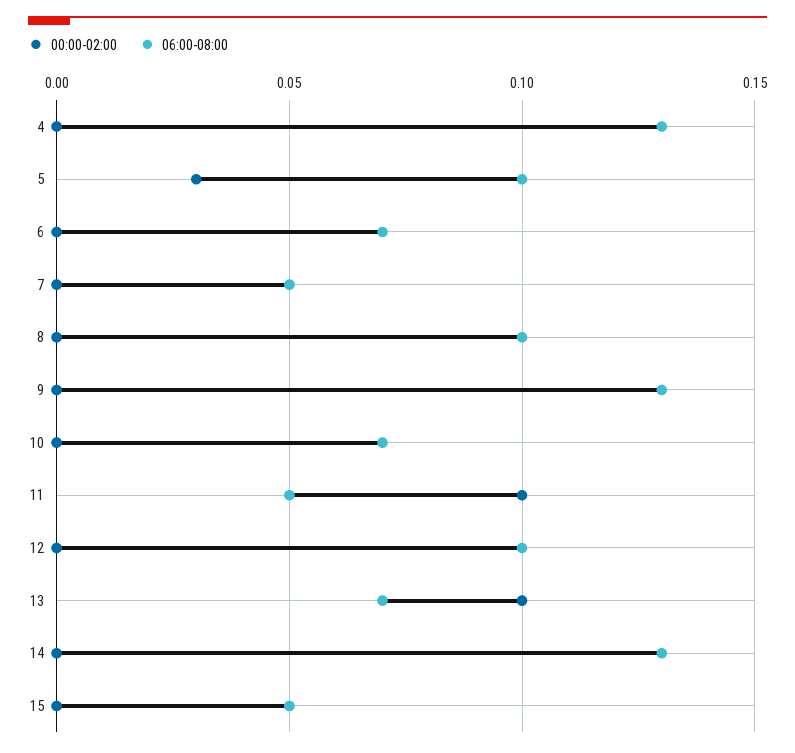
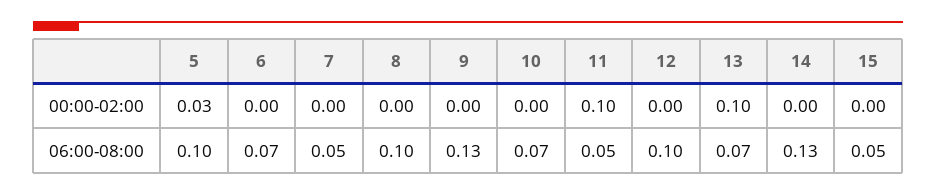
00:00-02:00, 4: 0 -> none
06:00-08:00, 4: 0.13 -> none

